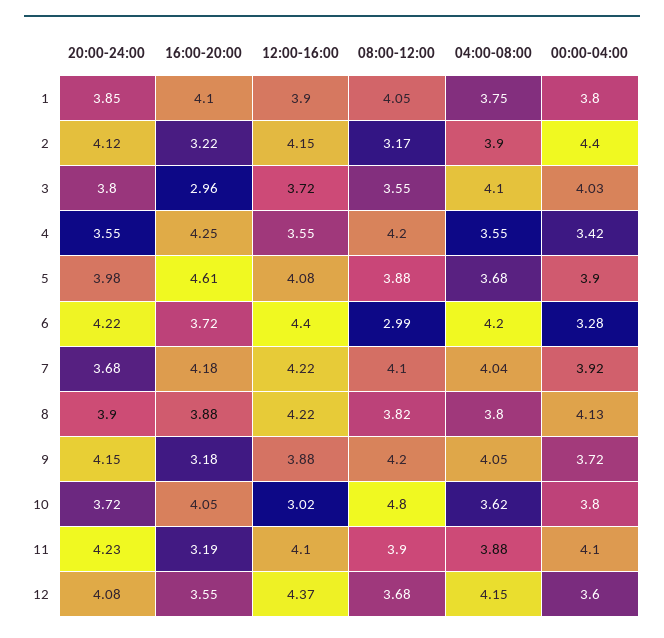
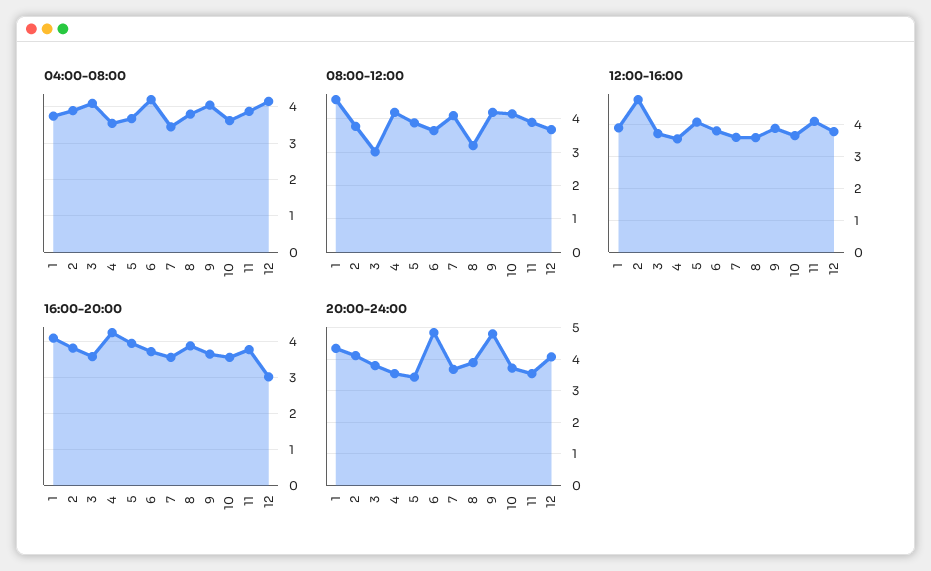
20:00-24:00, 1: 3.85 -> 4.4
08:00-12:00, 1: 4.05 -> 4.6
00:00-04:00, 1: 3.8 -> none
16:00-20:00, 2: 3.22 -> 3.8
12:00-16:00, 2: 4.15 -> 4.8
08:00-12:00, 2: 3.17 -> 3.8
00:00-04:00, 2: 4.4 -> none
16:00-20:00, 3: 2.96 -> 3.6
08:00-12:00, 3: 3.55 -> 3
00:00-04:00, 3: 4.03 -> none
00:00-04:00, 4: 3.42 -> none
20:00-24:00, 5: 3.98 -> 3.4
16:00-20:00, 5: 4.61 -> 4
00:00-04:00, 5: 3.9 -> none
20:00-24:00, 6: 4.22 -> 4.8
12:00-16:00, 6: 4.4 -> 3.8
08:00-12:00, 6: 2.99 -> 3.6
00:00-04:00, 6: 3.28 -> none
16:00-20:00, 7: 4.18 -> 3.6
12:00-16:00, 7: 4.22 -> 3.6
04:00-08:00, 7: 4.04 -> 3.4
00:00-04:00, 7: 3.92 -> none
12:00-16:00, 8: 4.22 -> 3.6
08:00-12:00, 8: 3.82 -> 3.2
00:00-04:00, 8: 4.13 -> none
20:00-24:00, 9: 4.15 -> 4.8
16:00-20:00, 9: 3.18 -> 3.6
00:00-04:00, 9: 3.72 -> none
16:00-20:00, 10: 4.05 -> 3.6
12:00-16:00, 10: 3.02 -> 3.6
08:00-12:00, 10: 4.8 -> 4.2
00:00-04:00, 10: 3.8 -> none
20:00-24:00, 11: 4.23 -> 3.6
16:00-20:00, 11: 3.19 -> 3.8
00:00-04:00, 11: 4.1 -> none
16:00-20:00, 12: 3.55 -> 3
12:00-16:00, 12: 4.37 -> 3.8
00:00-04:00, 12: 3.6 -> none

